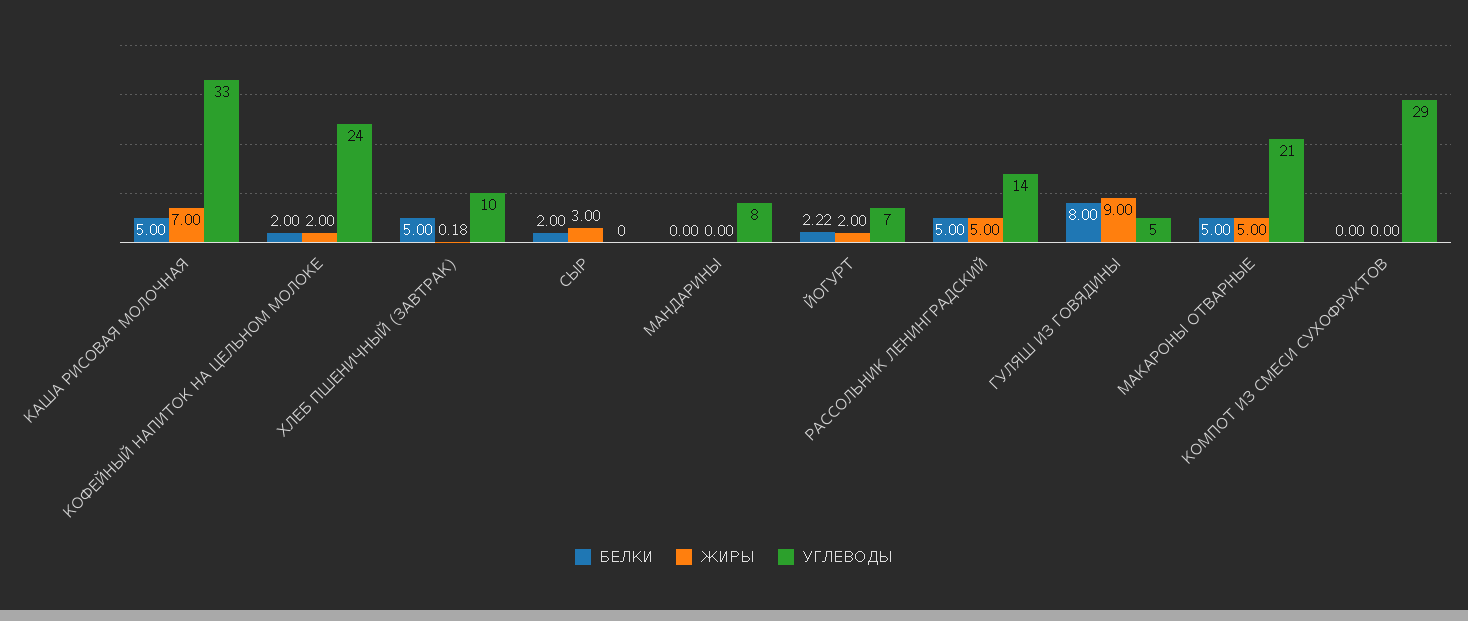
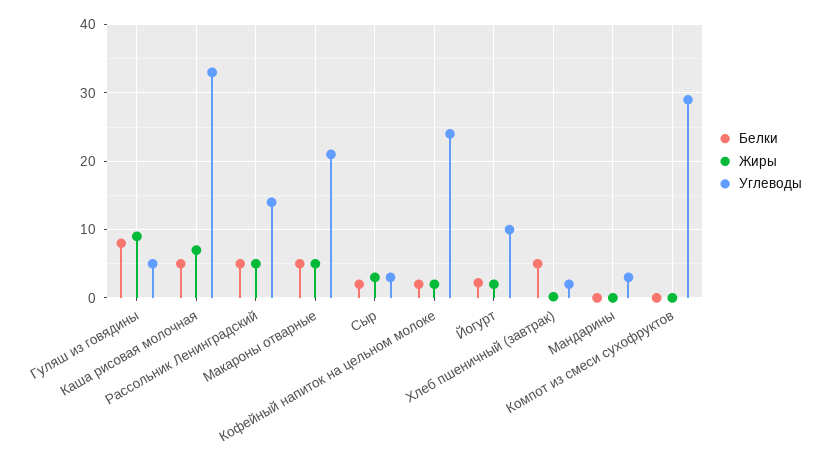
УГЛЕВОДЫ, ХЛЕБ ПШЕНИЧНЫЙ (ЗАВТРАК): 10 -> 2
УГЛЕВОДЫ, СЫР: 0 -> 3
УГЛЕВОДЫ, МАНДАРИНЫ: 8 -> 3
УГЛЕВОДЫ, ЙОГУРТ: 7 -> 10

